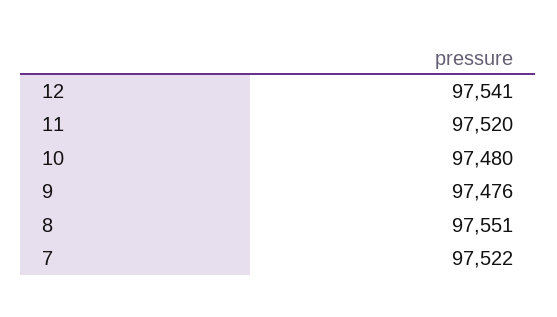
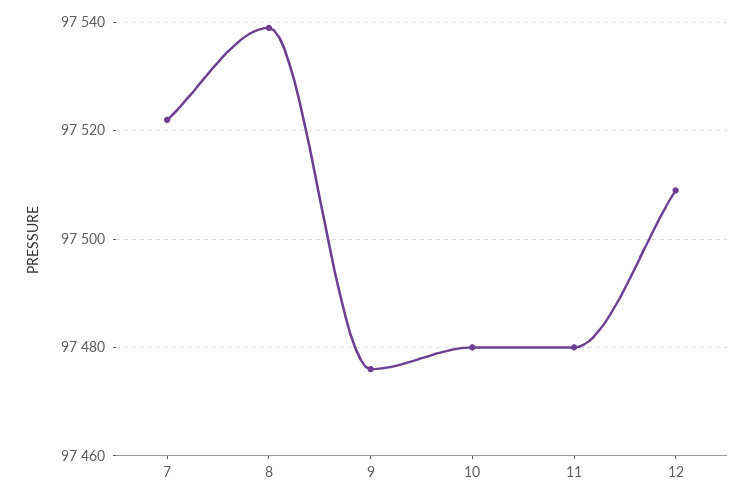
12: 97541 -> 97510
11: 97520 -> 97480
8: 97551 -> 97540

